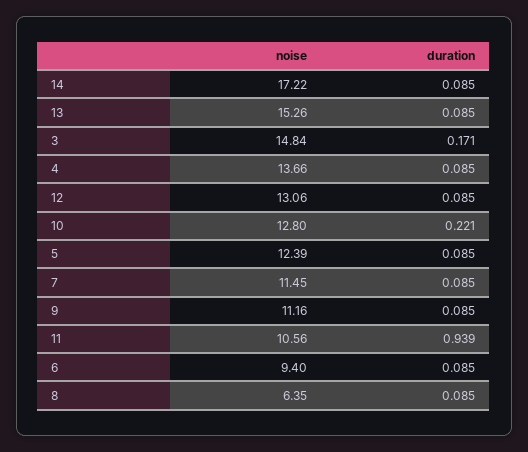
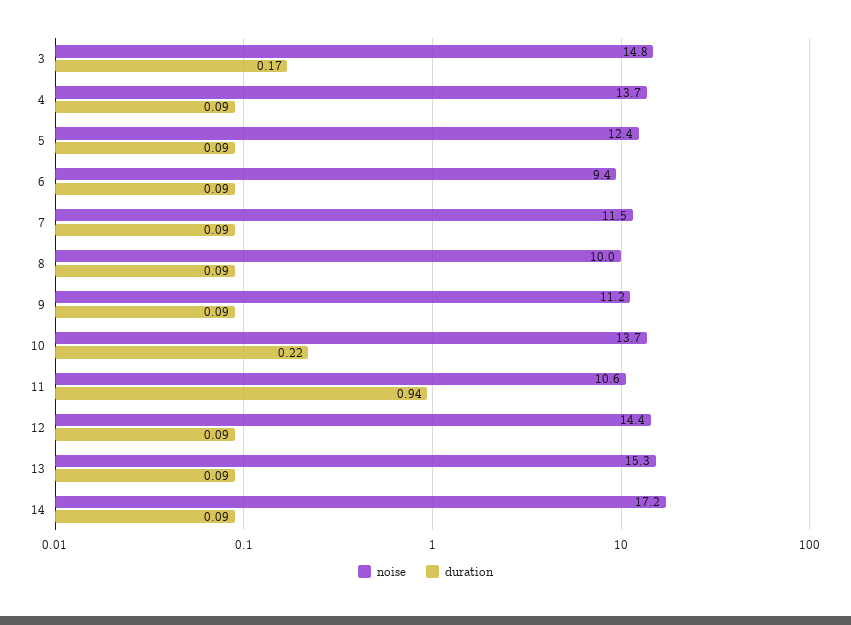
noise, 12: 13.06 -> 14.4
noise, 10: 12.8 -> 13.7
noise, 8: 6.35 -> 10

